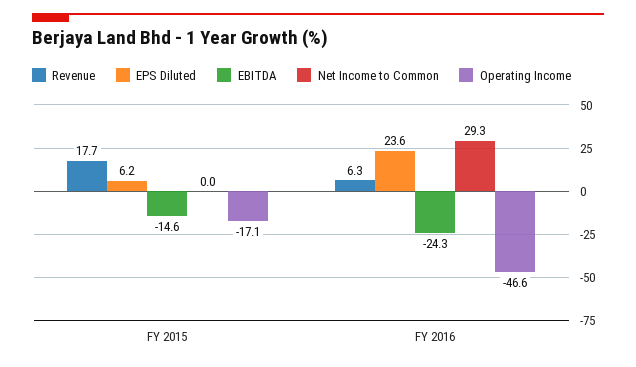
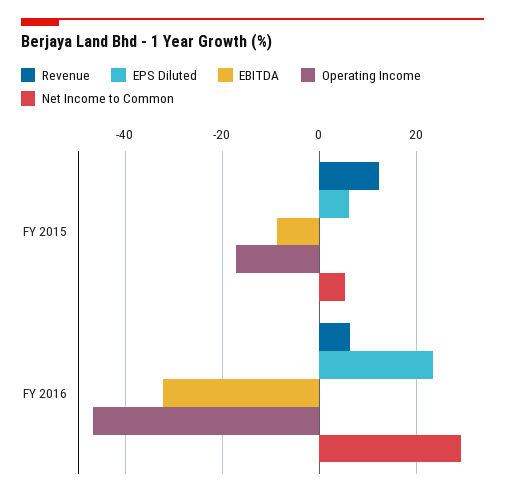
Revenue, FY 2015: 17.7 -> 12
EBITDA, FY 2015: -14.6 -> -8
Net Income to Common, FY 2015: 0 -> 6
EBITDA, FY 2016: -24.3 -> -32

